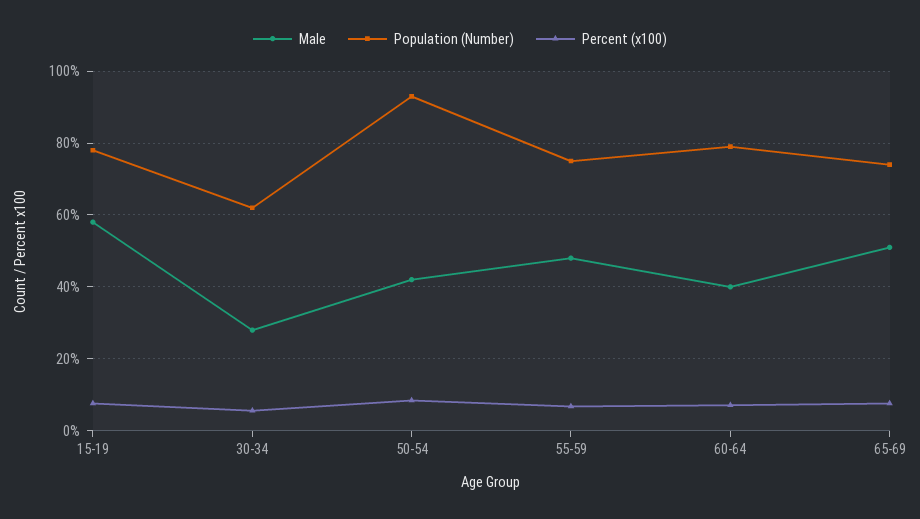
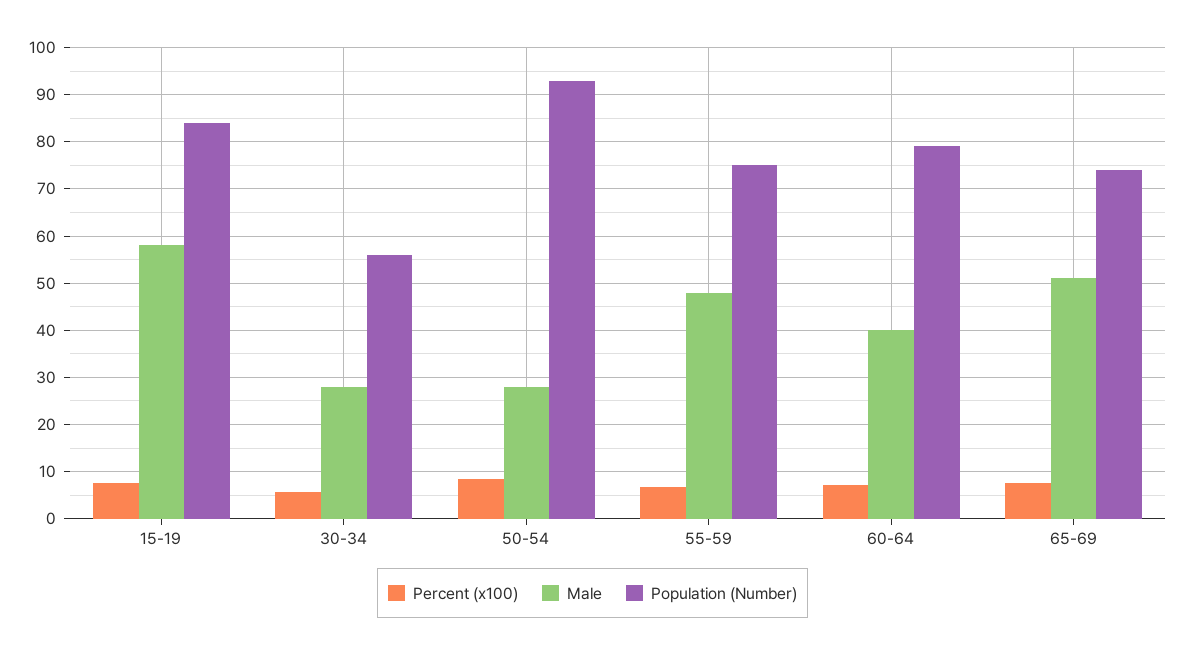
Population (Number), 15-19: 78 -> 84
Population (Number), 30-34: 62 -> 56
Male, 50-54: 42 -> 28

